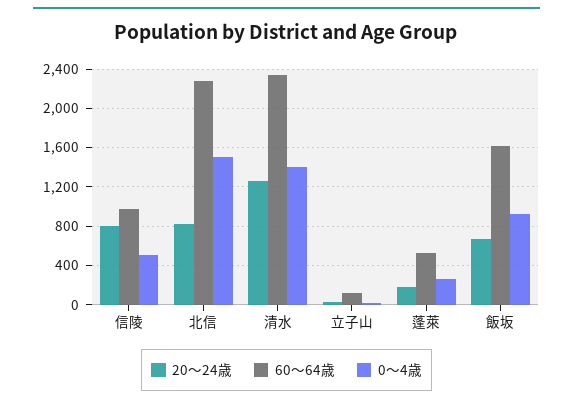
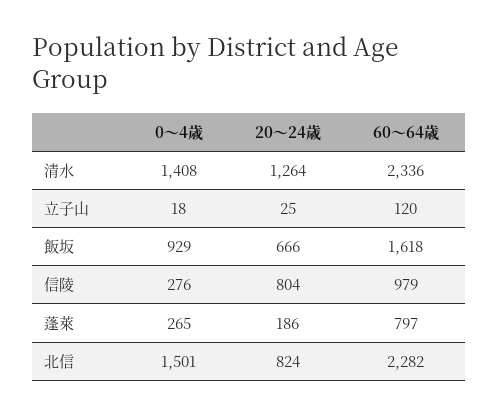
0～4歳, 信陵: 500 -> 276
60～64歳, 蓬萊: 500 -> 797

